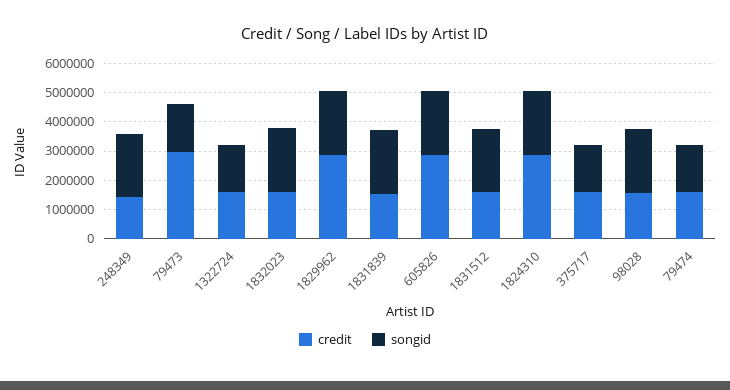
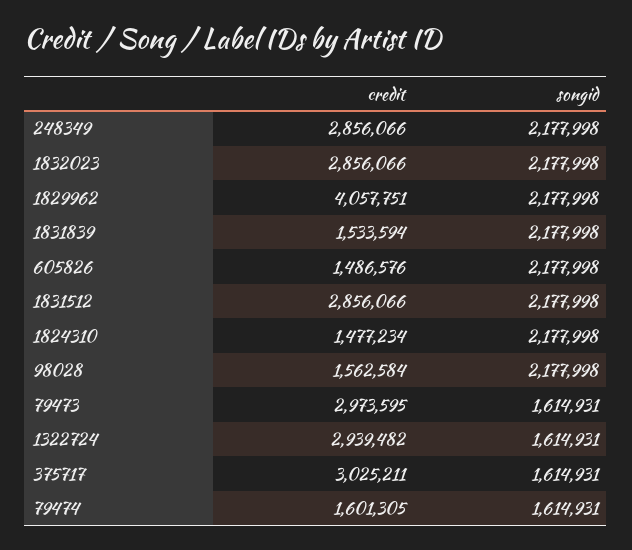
credit, 248349: 1500000 -> 2856066
credit, 1322724: 1500000 -> 2939482
credit, 1832023: 1500000 -> 2856066
credit, 1829962: 3000000 -> 4057751
credit, 605826: 3000000 -> 1486576
credit, 1831512: 1500000 -> 2856066
credit, 1824310: 3000000 -> 1477234
credit, 375717: 1500000 -> 3025211

